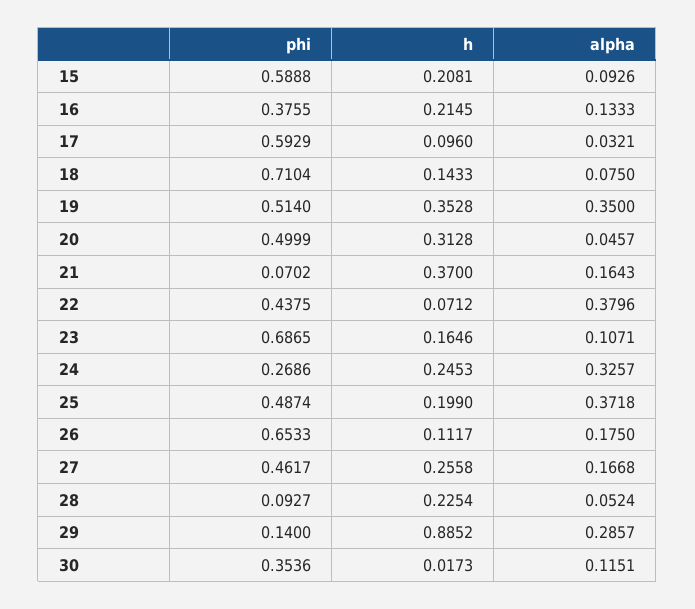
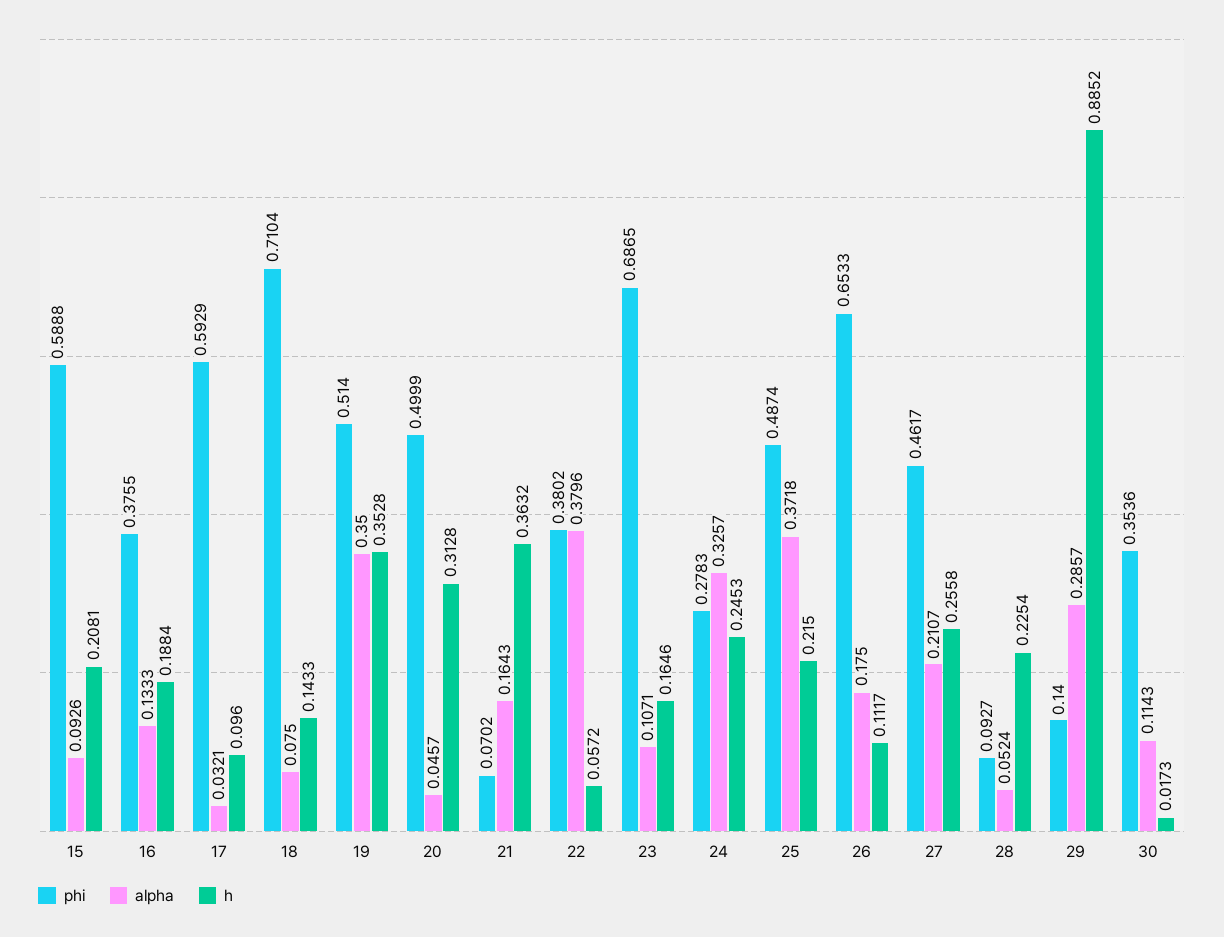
h, 16: 0.2145 -> 0.1884
h, 21: 0.37 -> 0.3632
phi, 22: 0.4375 -> 0.3802
h, 22: 0.0712 -> 0.0572
phi, 24: 0.2686 -> 0.2783
h, 25: 0.199 -> 0.215
alpha, 27: 0.1668 -> 0.2107
alpha, 30: 0.1151 -> 0.1143

